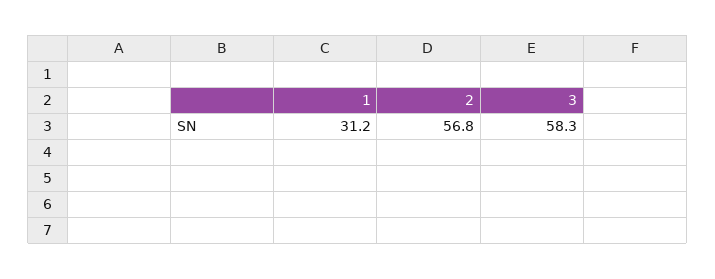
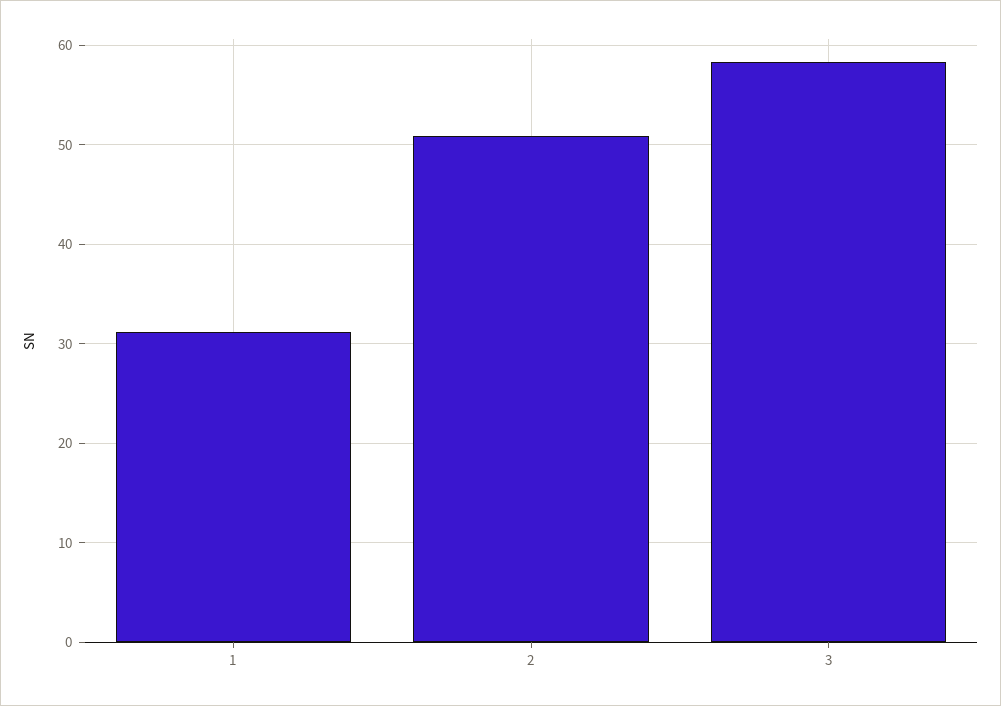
2: 56.8 -> 51

